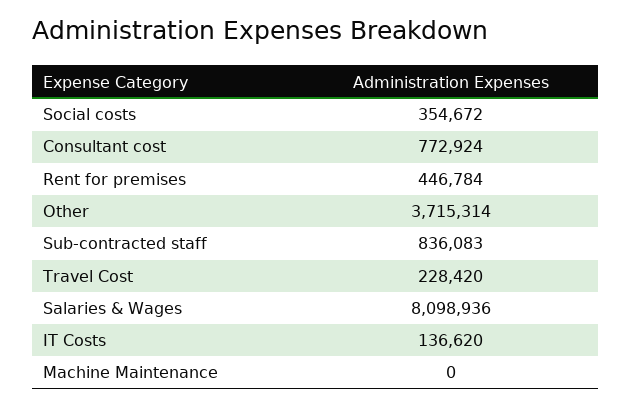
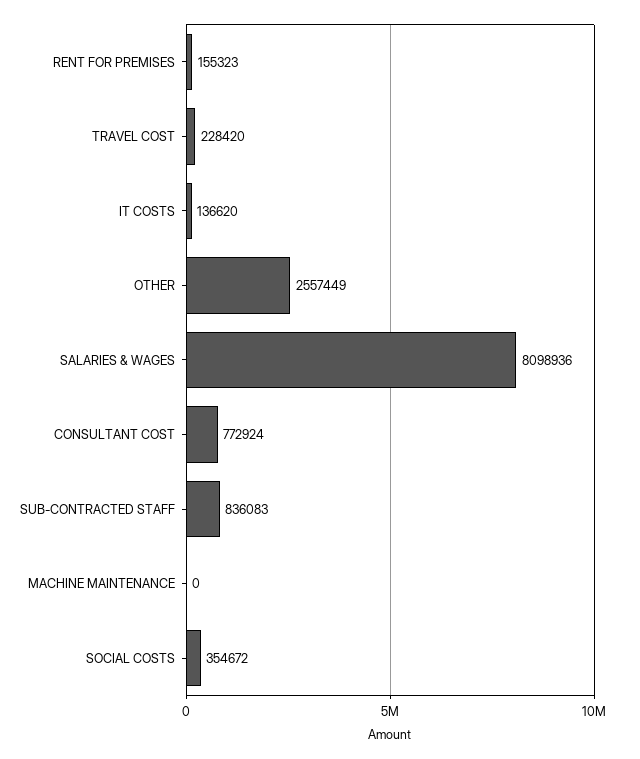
Rent for premises: 446784 -> 155323
Other: 3715314 -> 2557449

